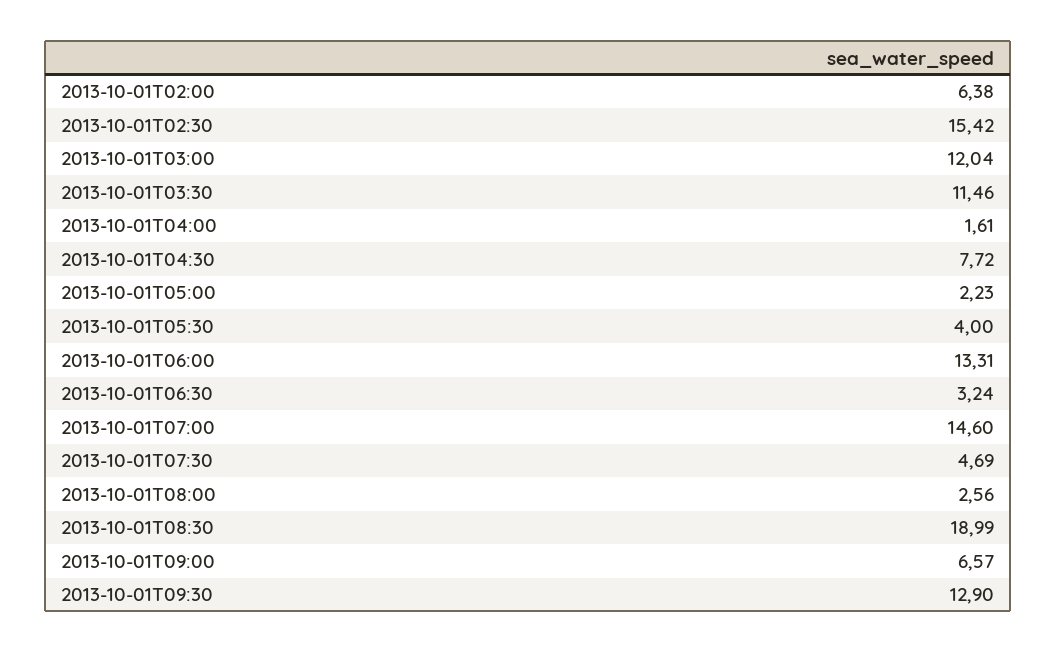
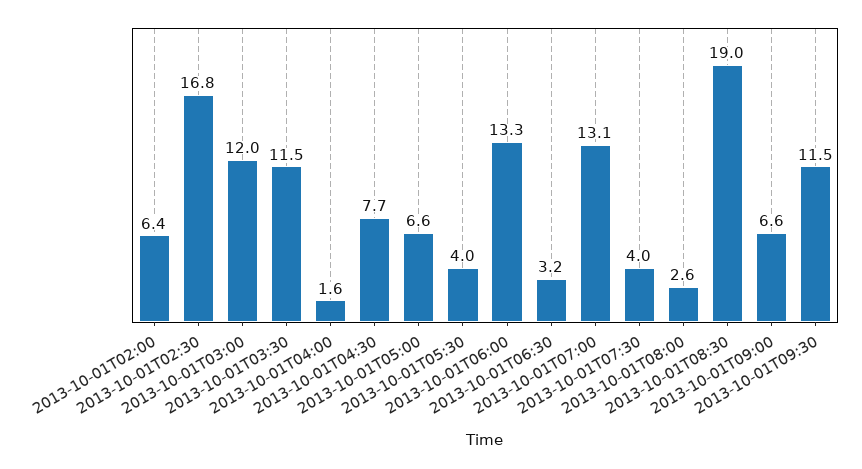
2013-10-01T02:30: 15.42 -> 16.8
2013-10-01T05:00: 2.23 -> 6.6
2013-10-01T07:00: 14.6 -> 13.1
2013-10-01T07:30: 4.69 -> 4
2013-10-01T09:30: 12.9 -> 11.5

